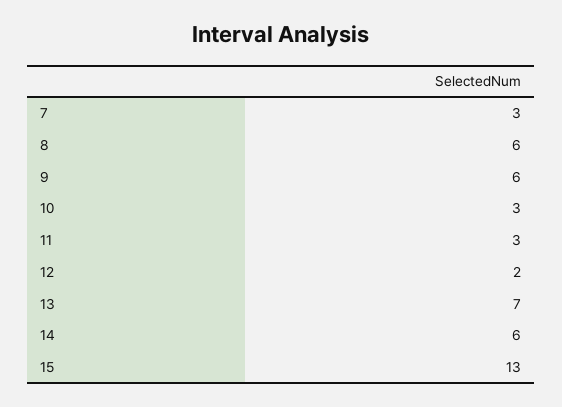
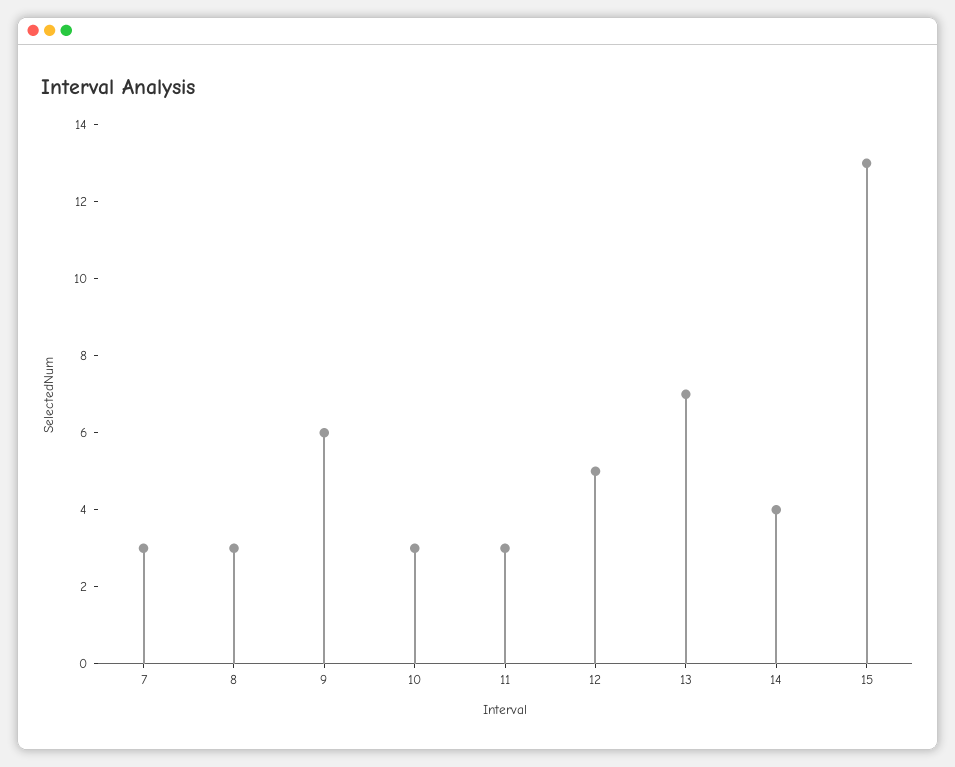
8: 6 -> 3
12: 2 -> 5
14: 6 -> 4

